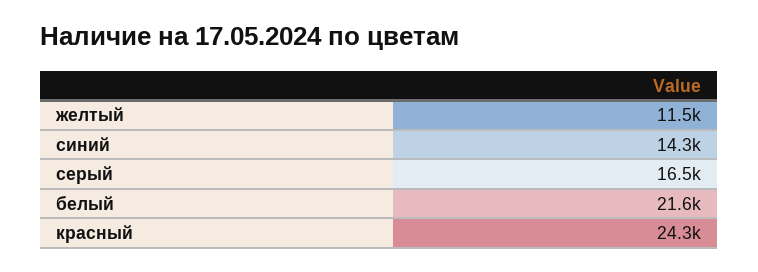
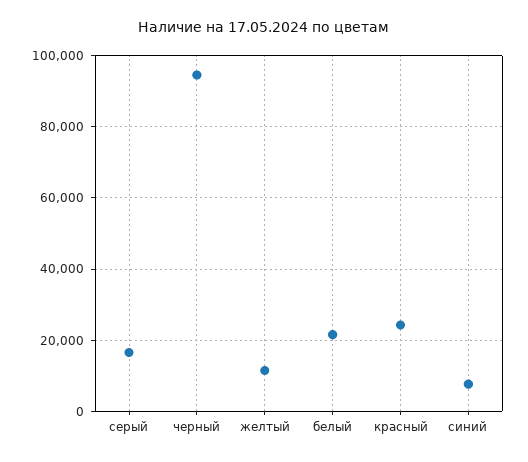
синий: 14300 -> 8000
черный: none -> 94000

